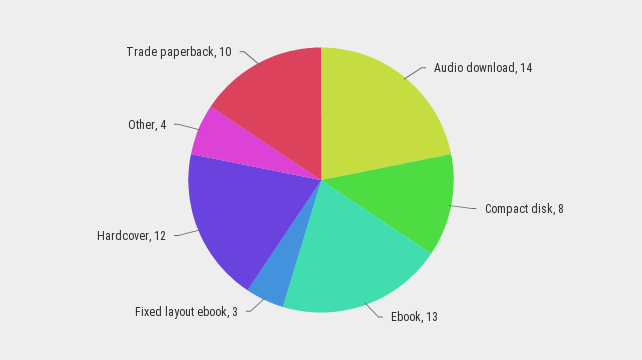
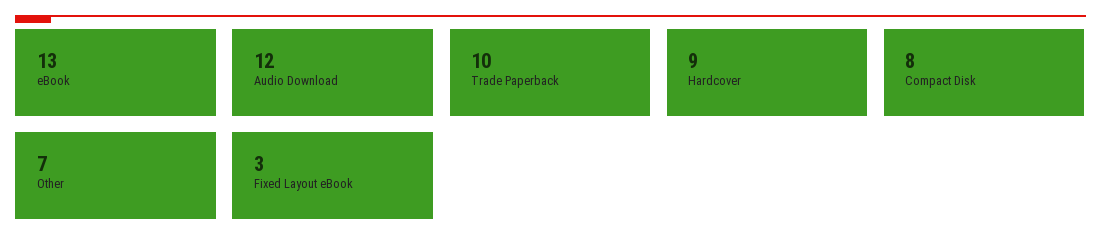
Audio download: 14 -> 12
Hardcover: 12 -> 9
Other: 4 -> 7

